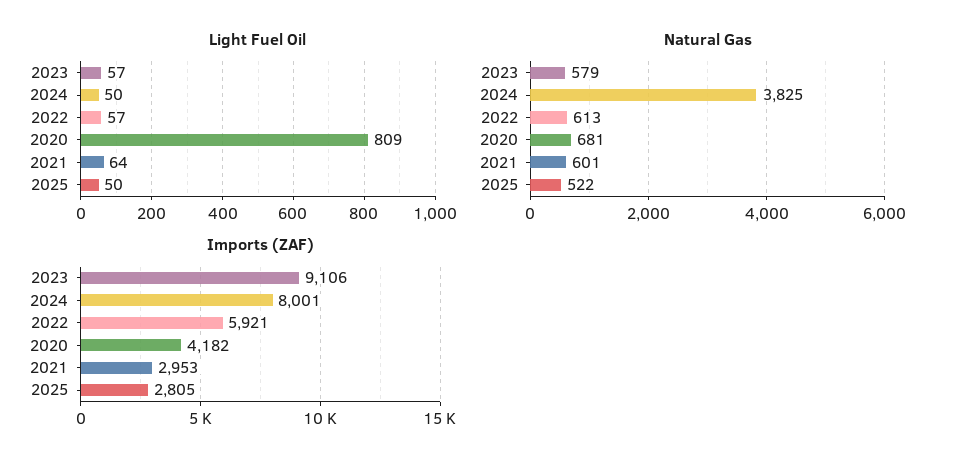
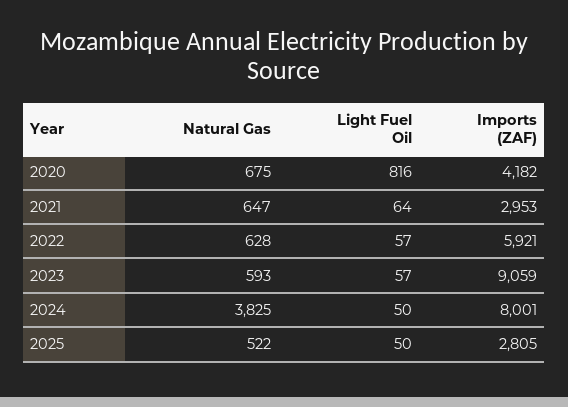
Light Fuel Oil, 2020: 809 -> 816
Natural Gas, 2023: 579 -> 593
Natural Gas, 2022: 613 -> 628
Natural Gas, 2020: 681 -> 675
Natural Gas, 2021: 601 -> 647
Imports (ZAF), 2023: 9106 -> 9059

